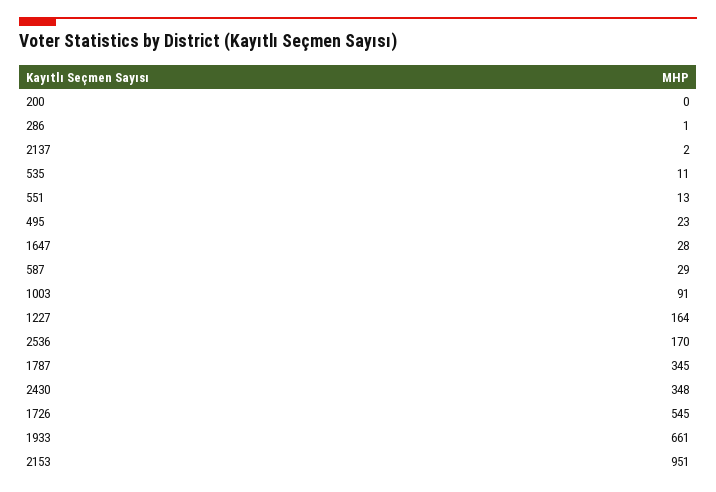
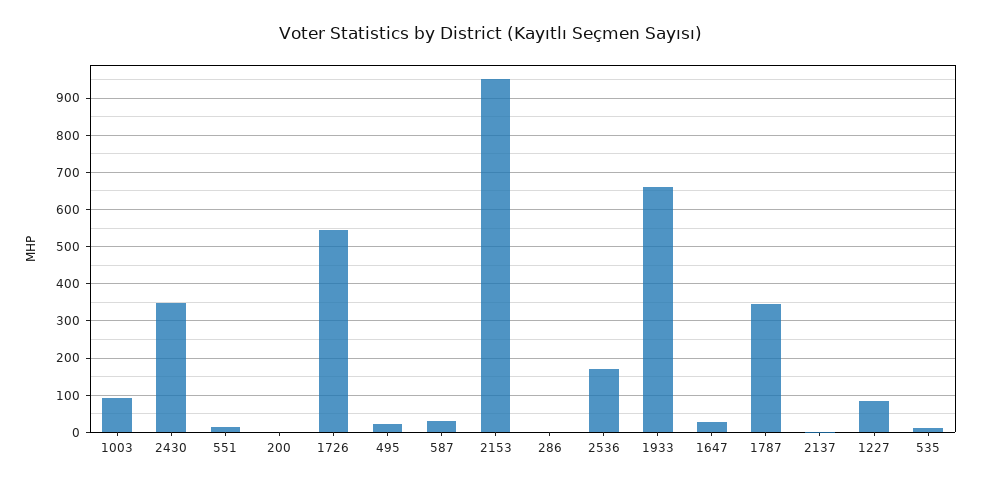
1227: 164 -> 80

